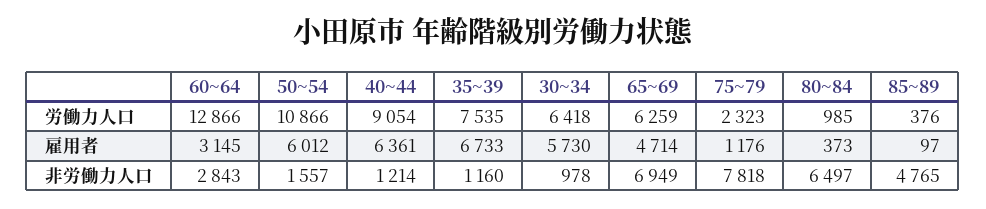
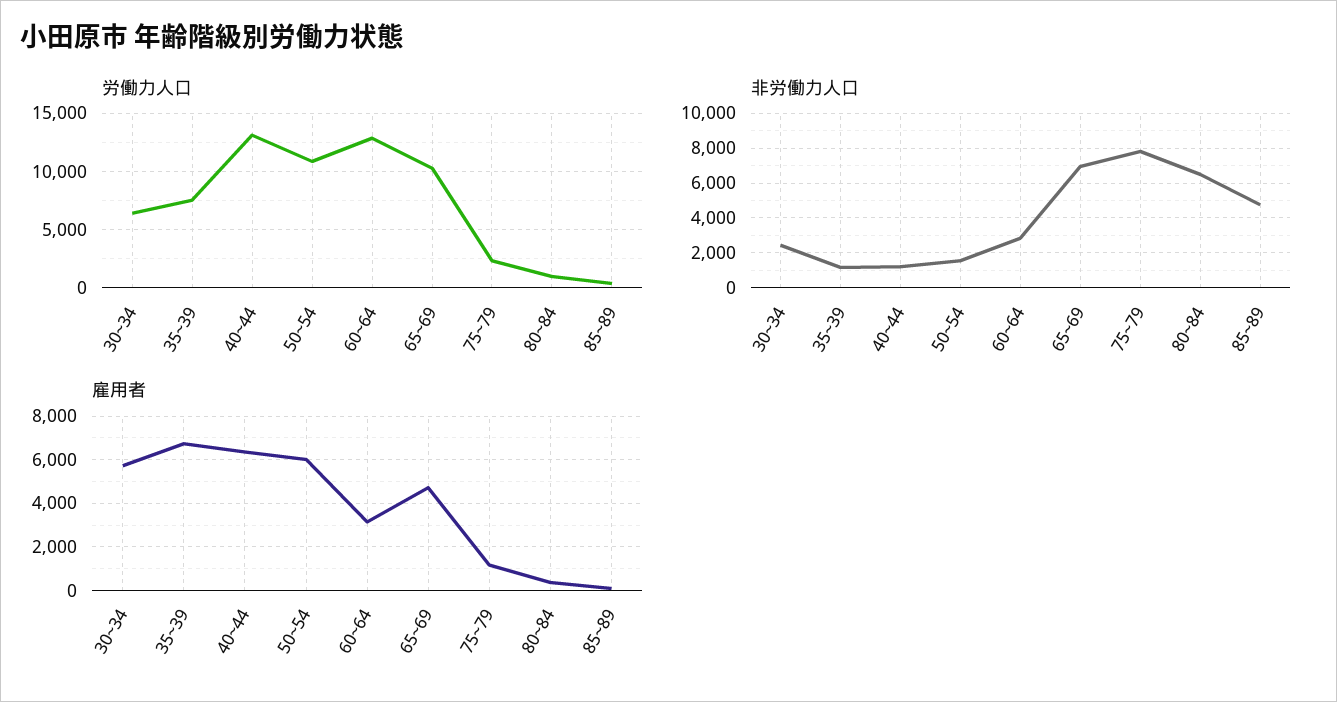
労働力人口, 40~44: 9054 -> 13000
労働力人口, 65~69: 6259 -> 10000
非労働力人口, 30~34: 978 -> 2500

